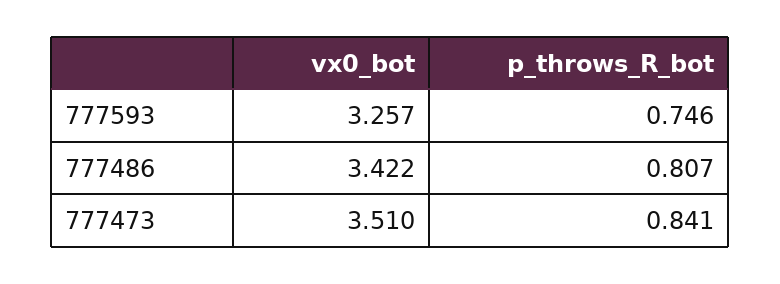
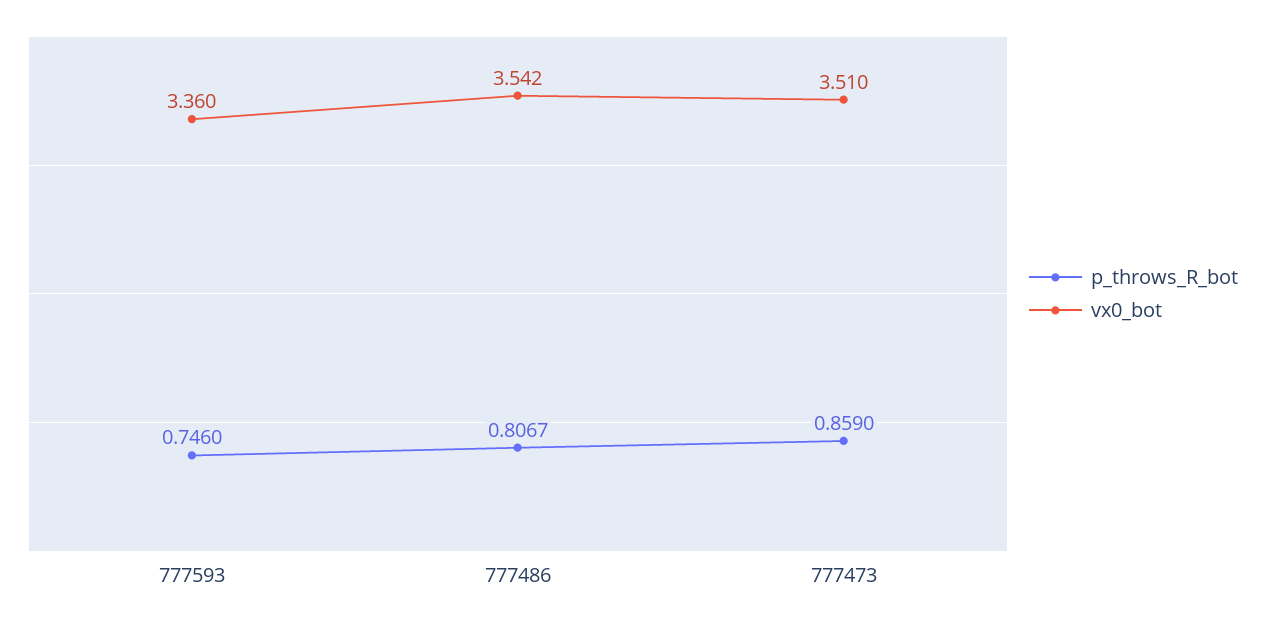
vx0_bot, 777593: 3.257 -> 3.36
vx0_bot, 777486: 3.422 -> 3.542
p_throws_R_bot, 777473: 0.841 -> 0.859

